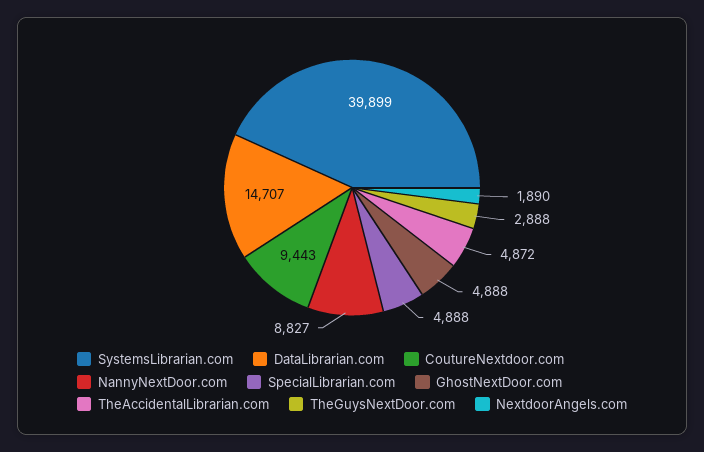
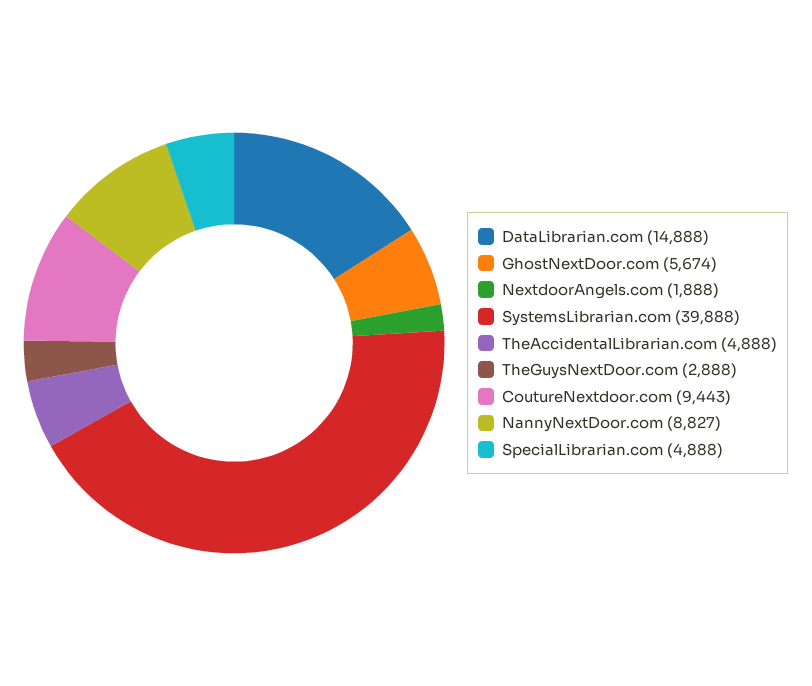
SystemsLibrarian.com: 39899 -> 39888
DataLibrarian.com: 14707 -> 14888
GhostNextDoor.com: 4888 -> 5674
TheAccidentalLibrarian.com: 4872 -> 4888
NextdoorAngels.com: 1890 -> 1888

